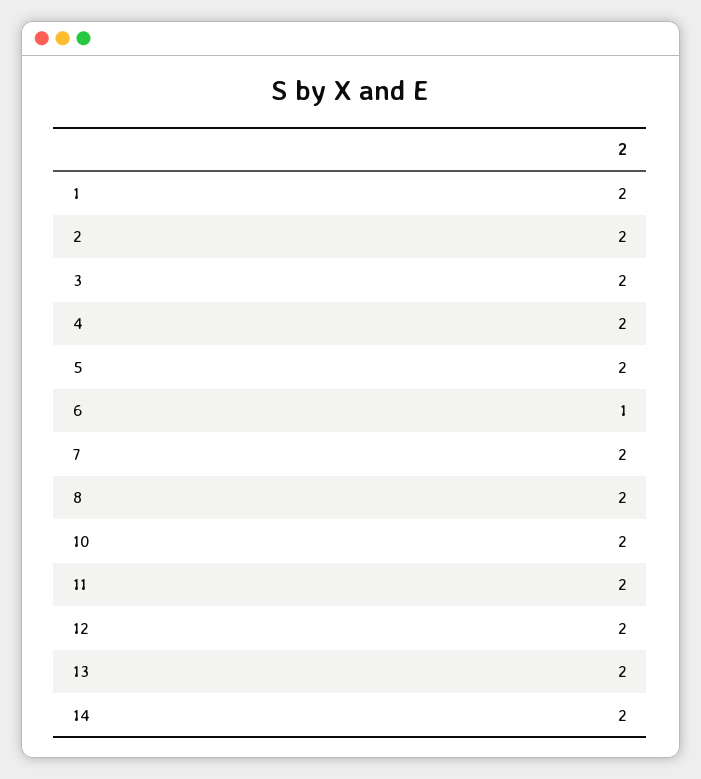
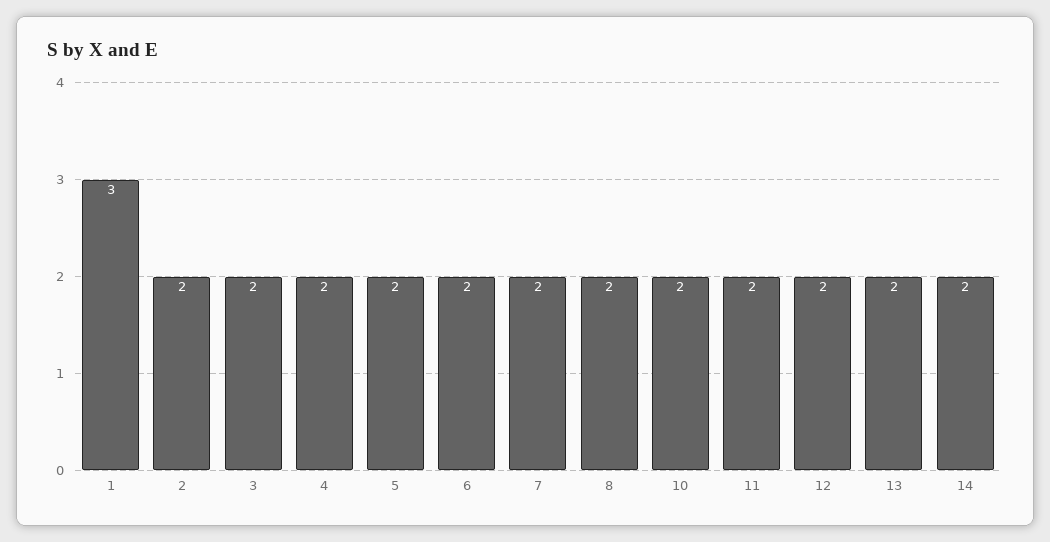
1: 2 -> 3
6: 1 -> 2

